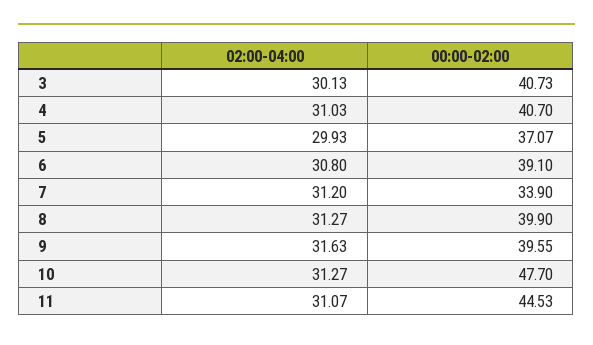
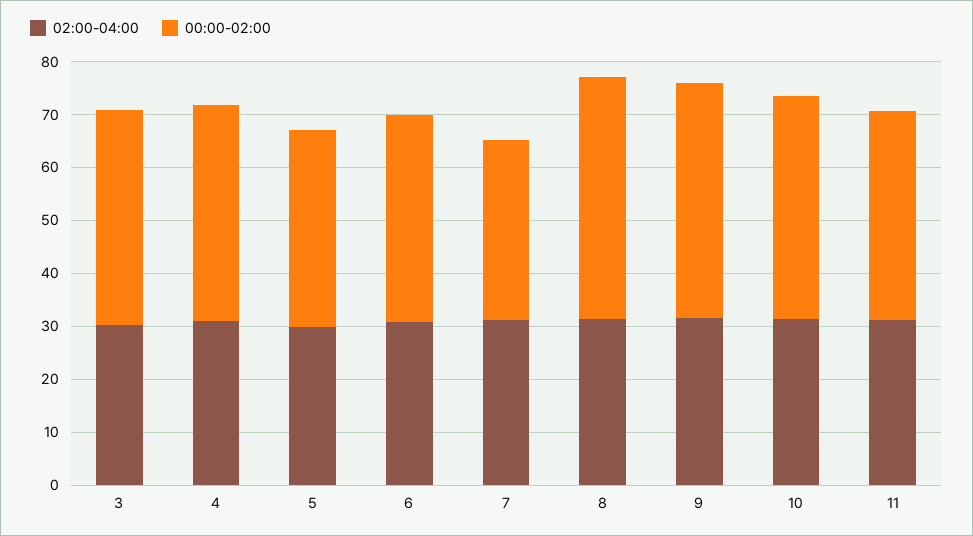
00:00-02:00, 8: 39.9 -> 46
00:00-02:00, 9: 39.55 -> 44
00:00-02:00, 10: 47.7 -> 42
00:00-02:00, 11: 44.53 -> 40

